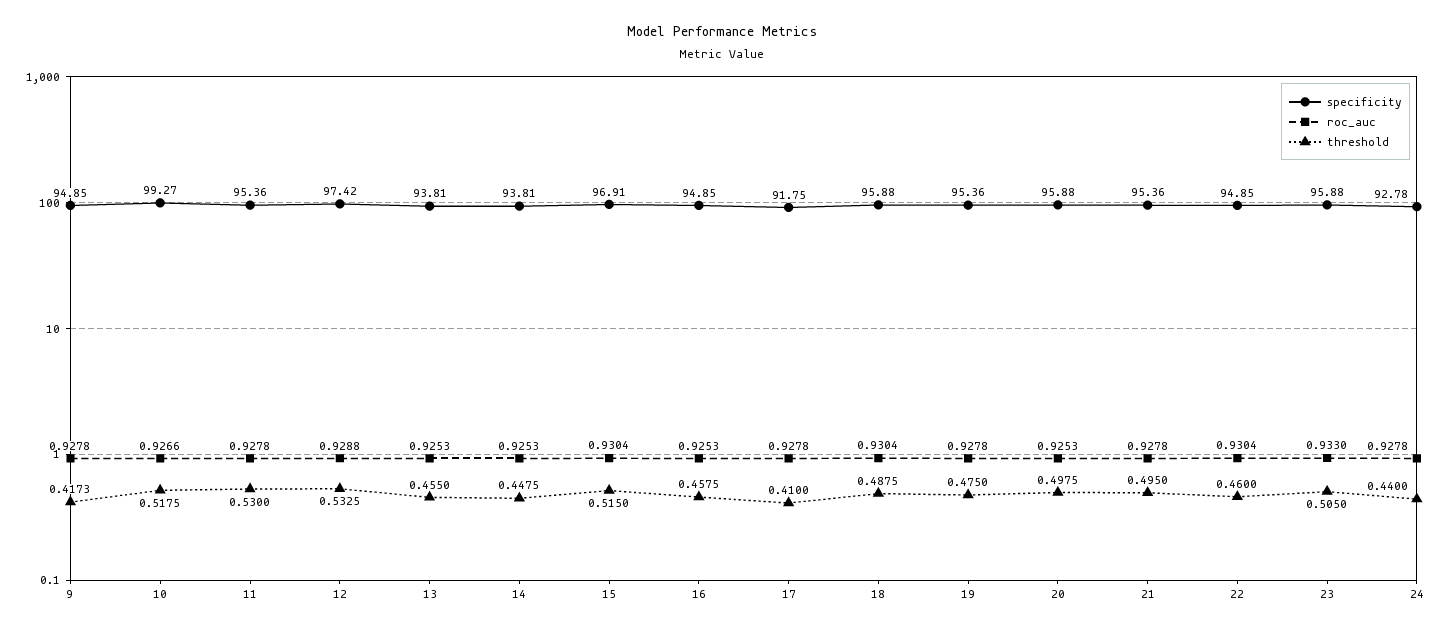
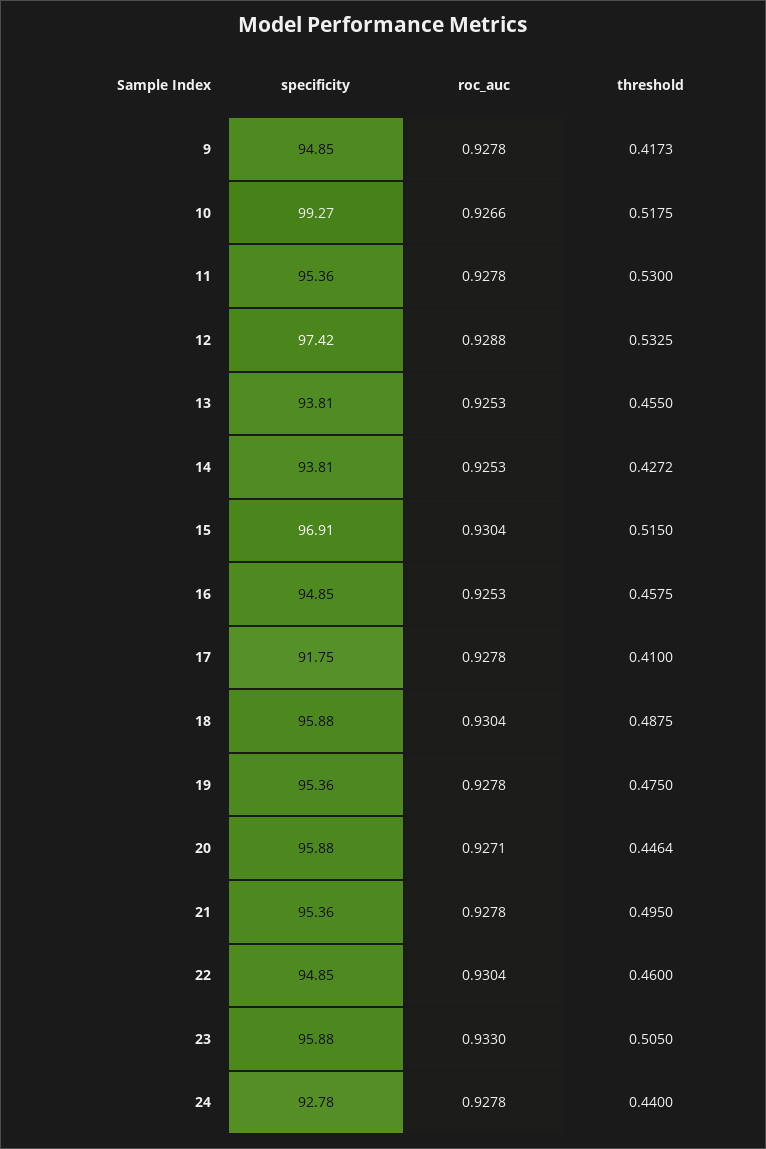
threshold, 14: 0.4475 -> 0.4272
roc_auc, 20: 0.9253 -> 0.9271
threshold, 20: 0.4975 -> 0.4464

